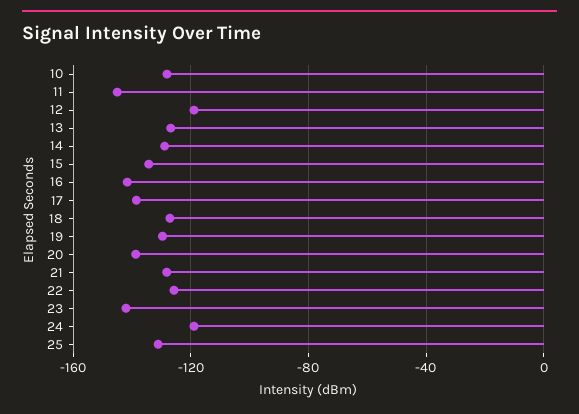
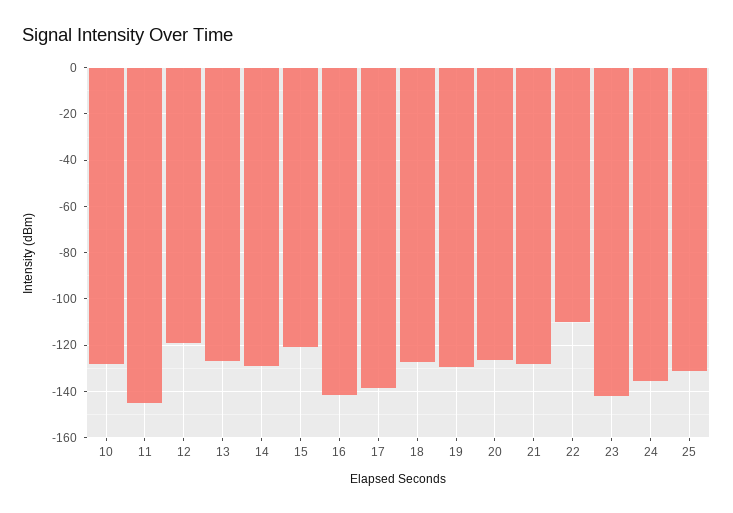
15: -135 -> -120
20: -140 -> -125
22: -125 -> -110
24: -120 -> -135

